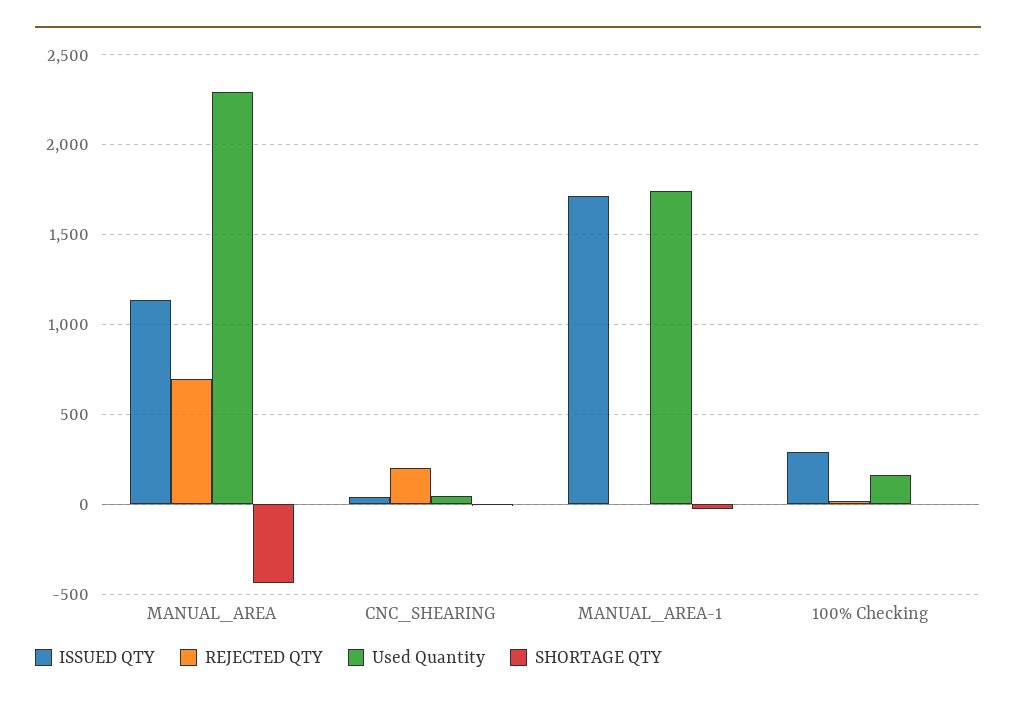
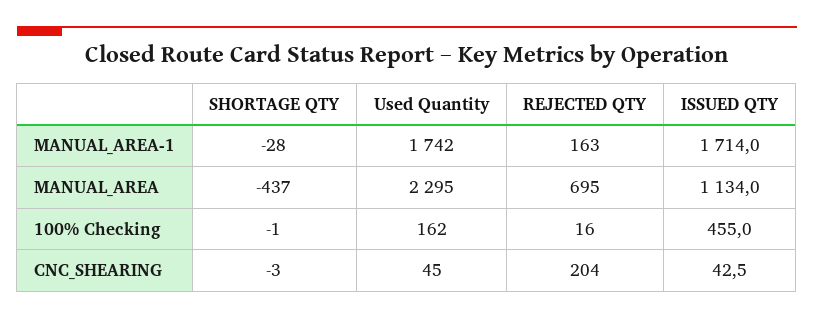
REJECTED QTY, MANUAL_AREA-1: 0 -> 163
ISSUED QTY, 100% Checking: 300 -> 455

